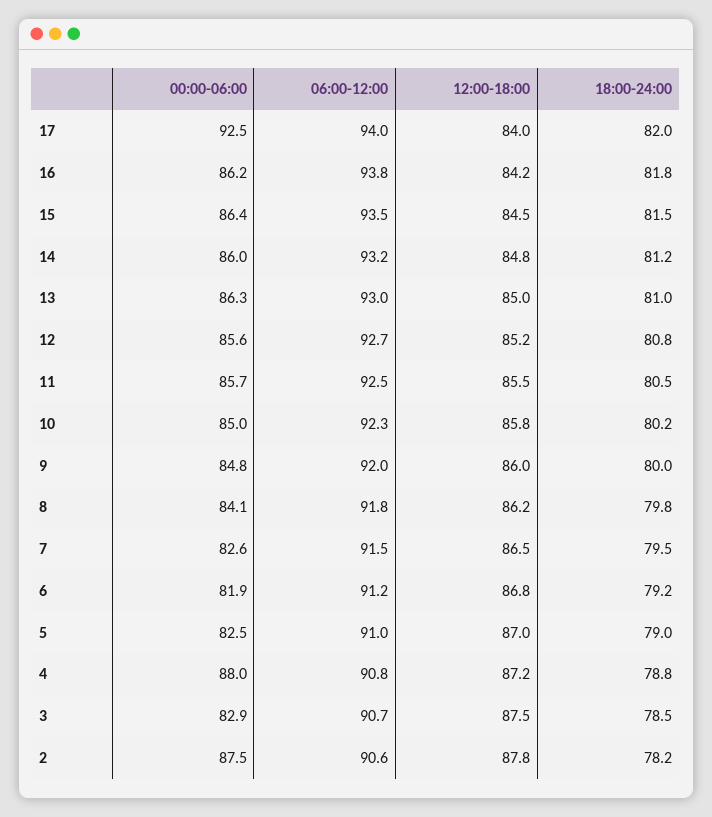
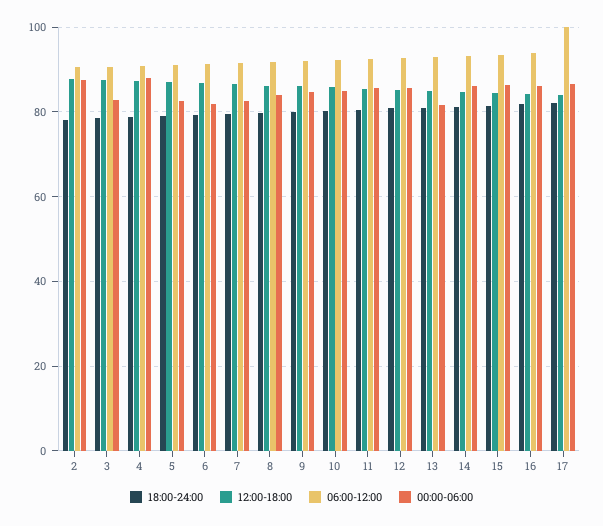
00:00-06:00, 17: 92.5 -> 86
06:00-12:00, 17: 94 -> 100
00:00-06:00, 13: 86.3 -> 82

